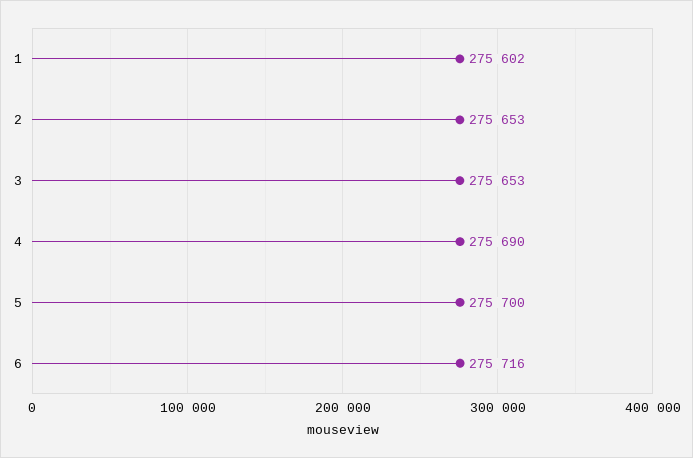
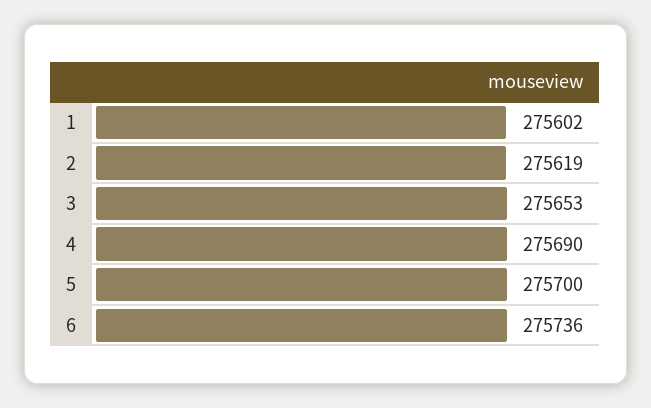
2: 275653 -> 275619
6: 275716 -> 275736

